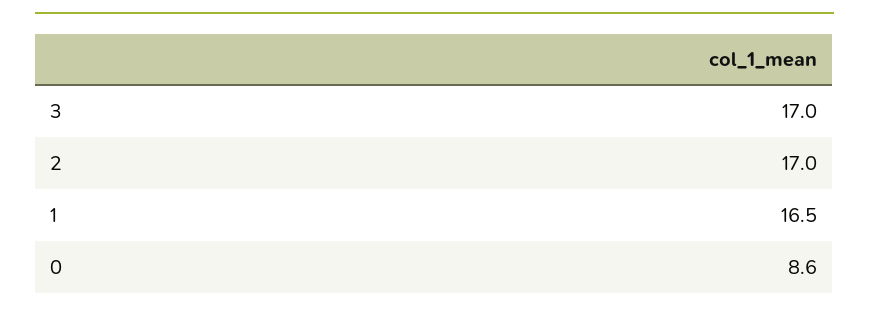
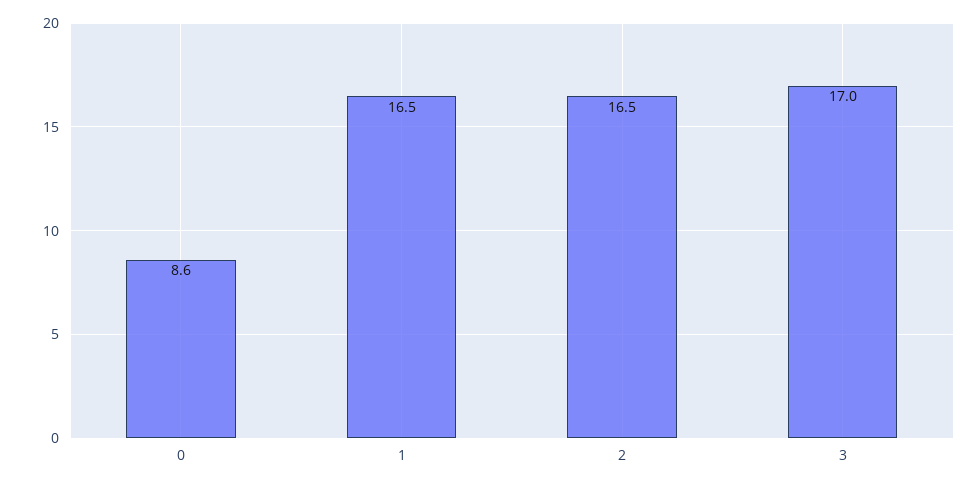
2: 17 -> 16.5

